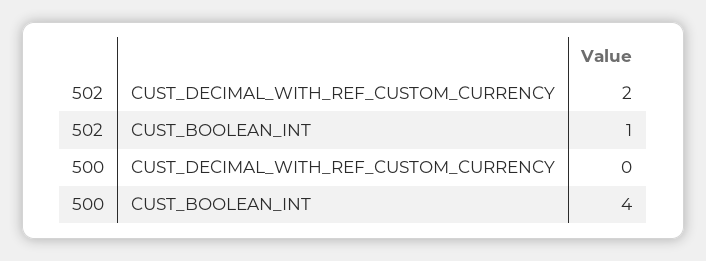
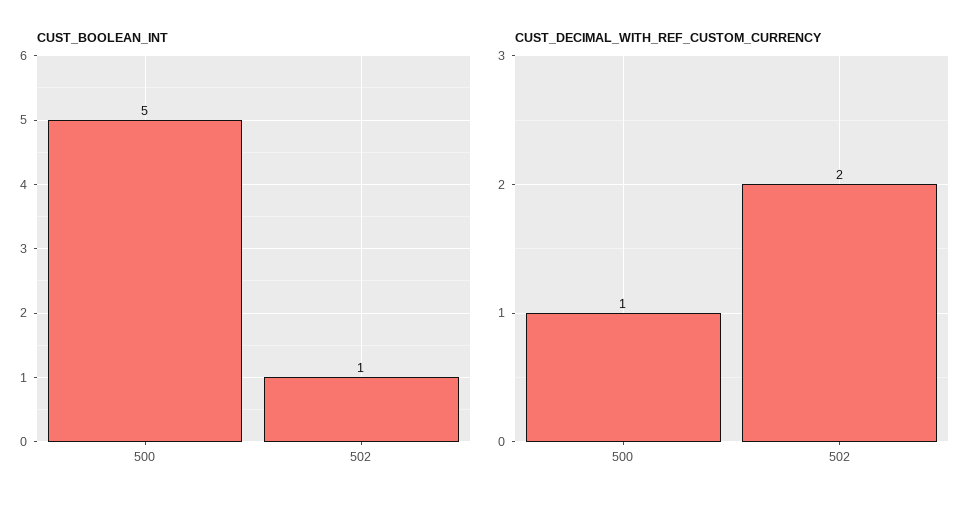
CUST_DECIMAL_WITH_REF_CUSTOM_CURRENCY, 500: 0 -> 1
CUST_BOOLEAN_INT, 500: 4 -> 5

